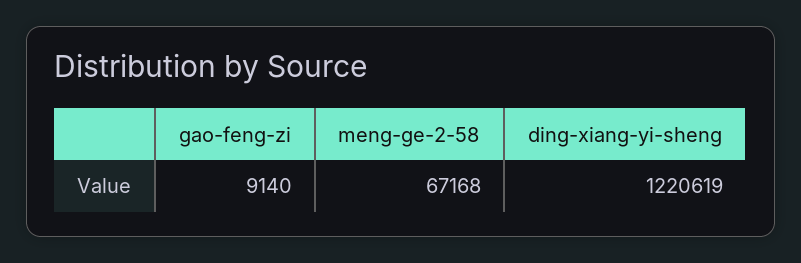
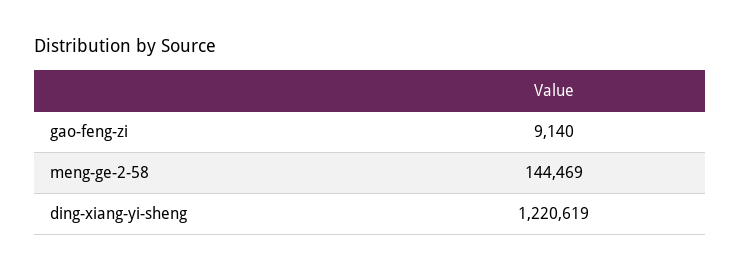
meng-ge-2-58: 67168 -> 144469

